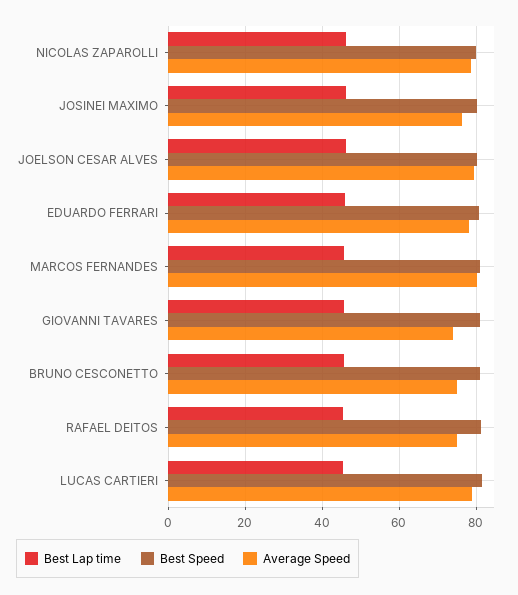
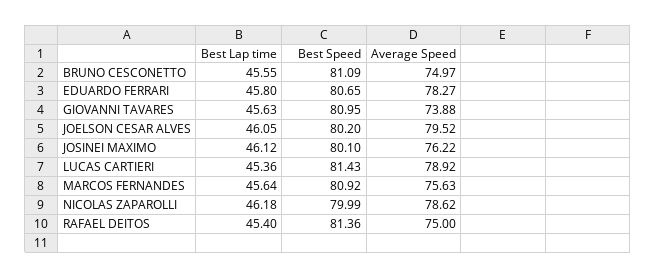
Average Speed, MARCOS FERNANDES: 80 -> 75.63

